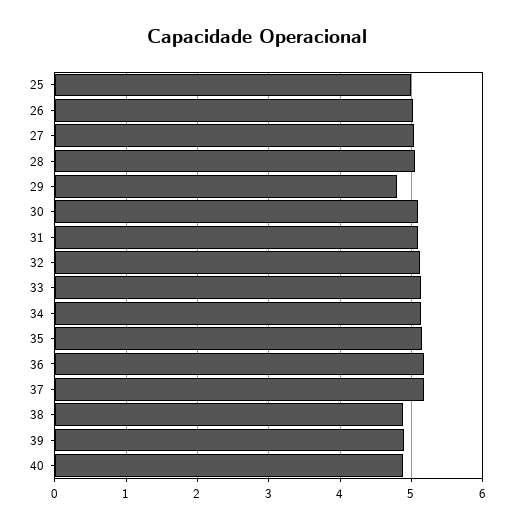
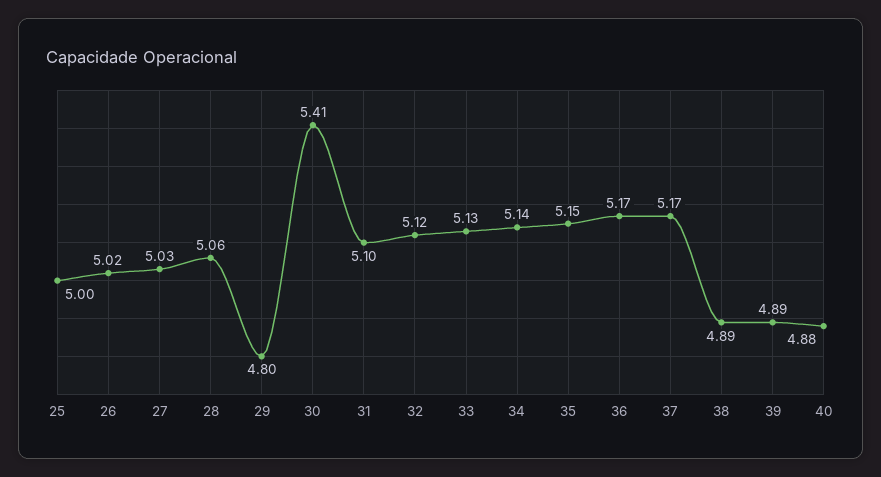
30: 5.1 -> 5.41

